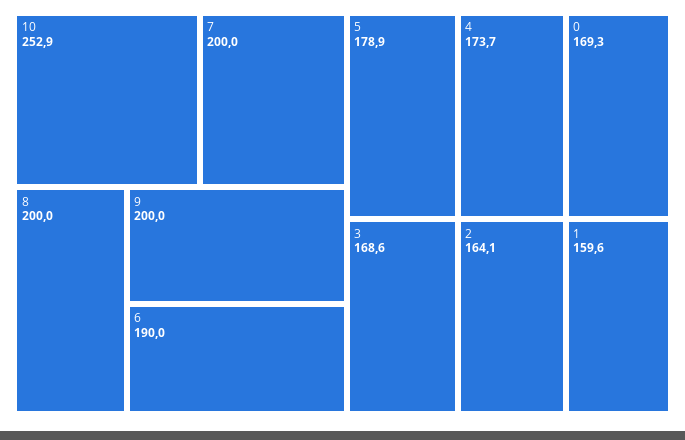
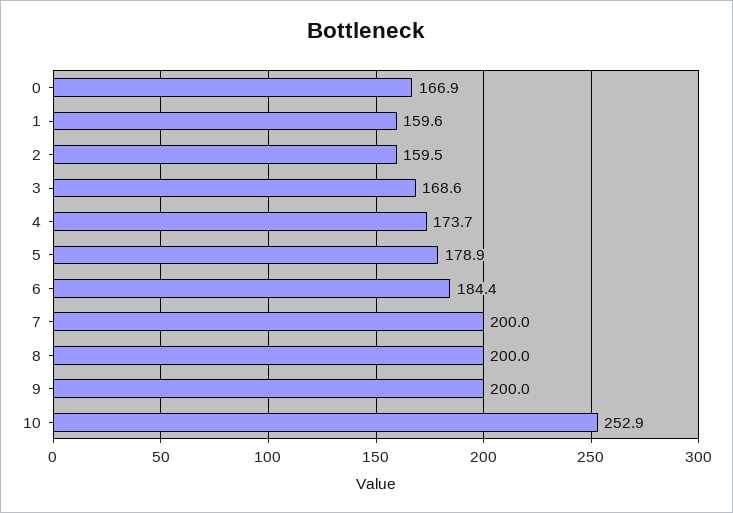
6: 190 -> 184.4
0: 169.3 -> 166.9
2: 164.1 -> 159.5

